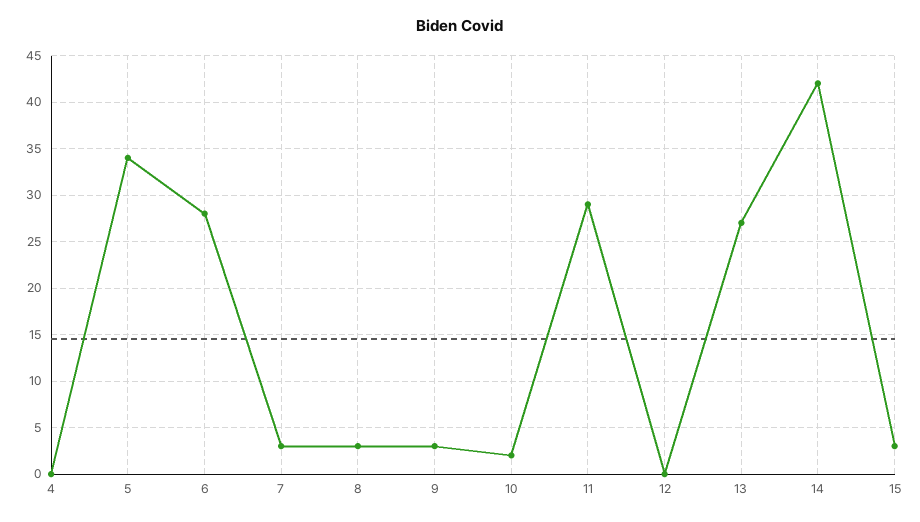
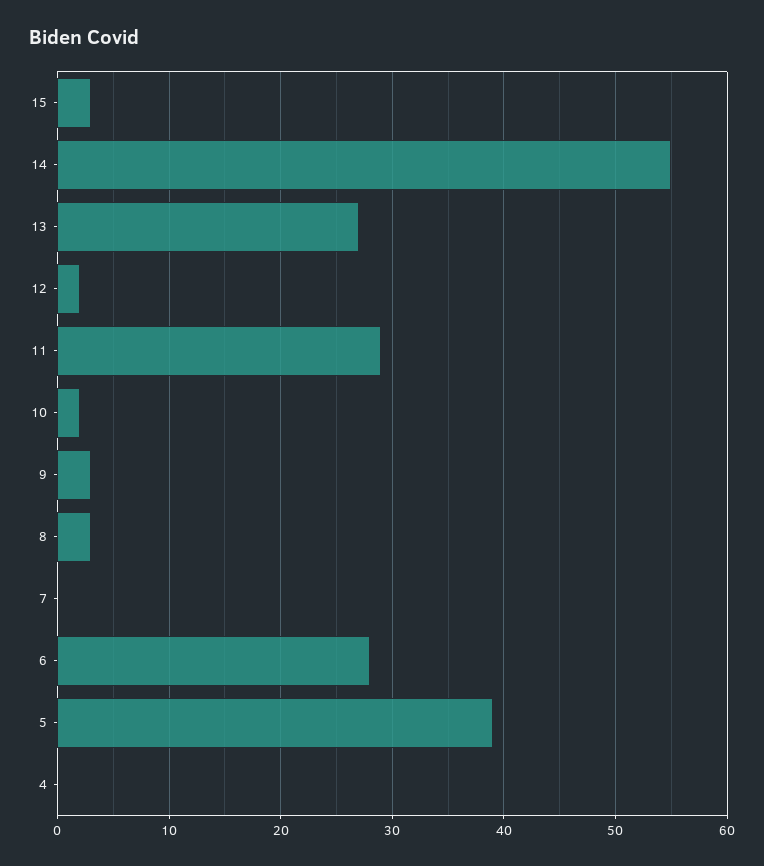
5: 34 -> 39
7: 3 -> 0
12: 0 -> 2
14: 42 -> 55

